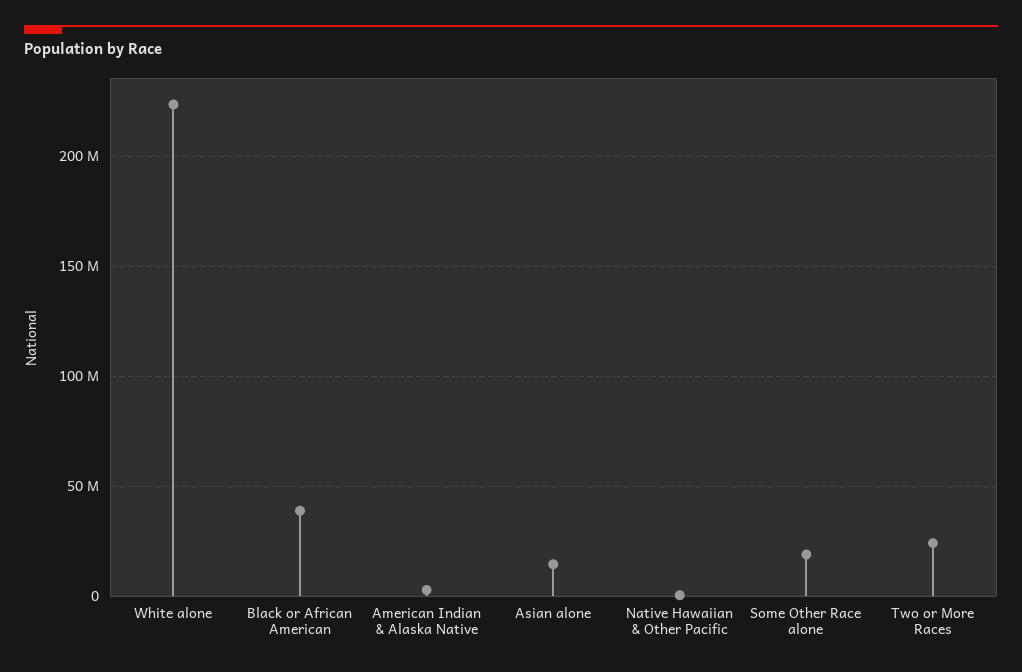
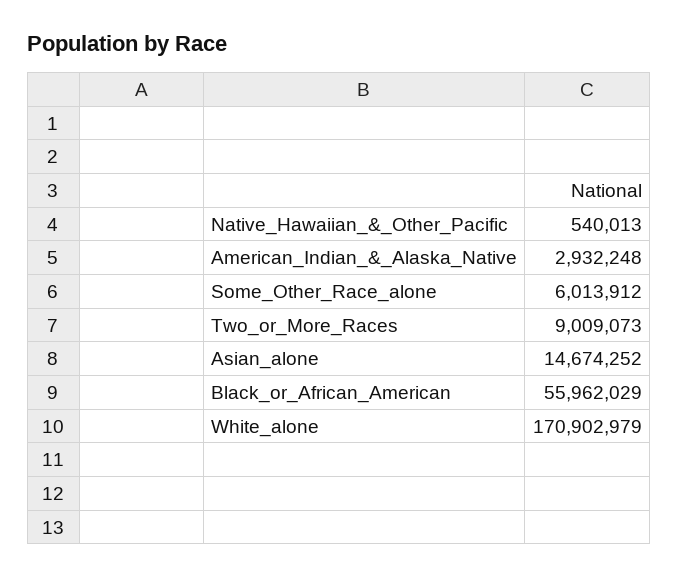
White alone: 225000000 -> 170902979
Black or African American: 40000000 -> 55962029
Some Other Race alone: 20000000 -> 6013912
Two or More Races: 25000000 -> 9009073

